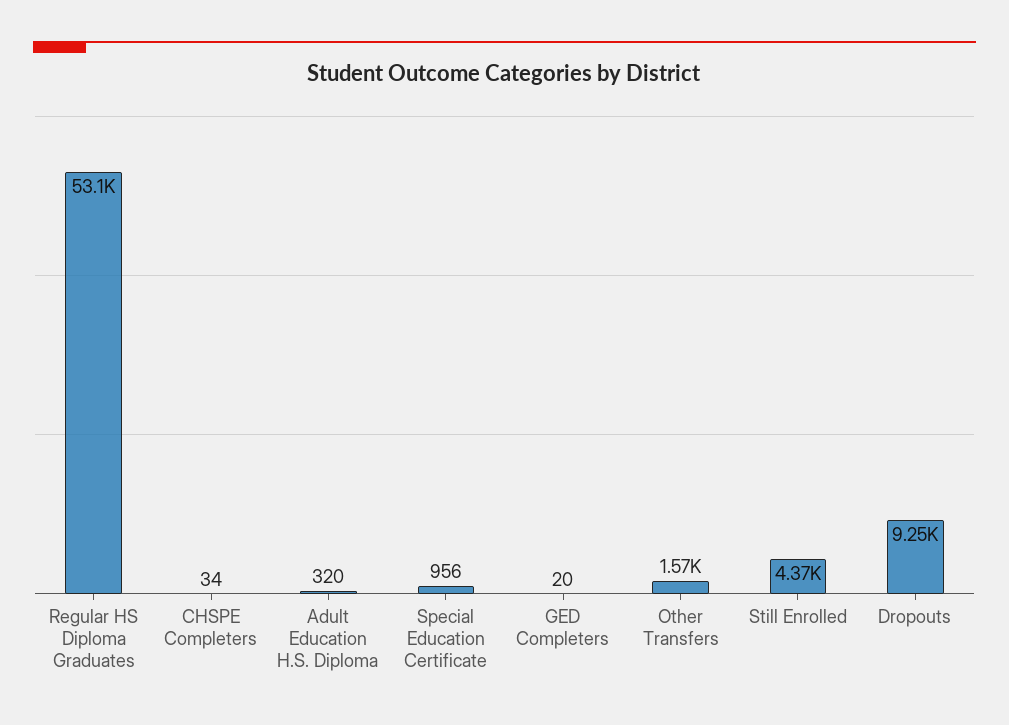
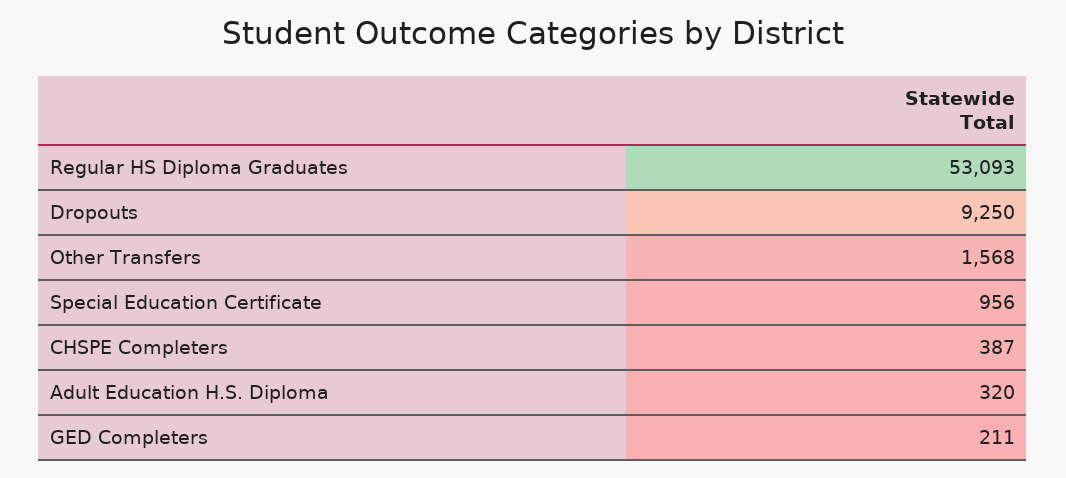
CHSPE Completers: 34 -> 387
GED Completers: 20 -> 211
Still Enrolled: 4370 -> none

